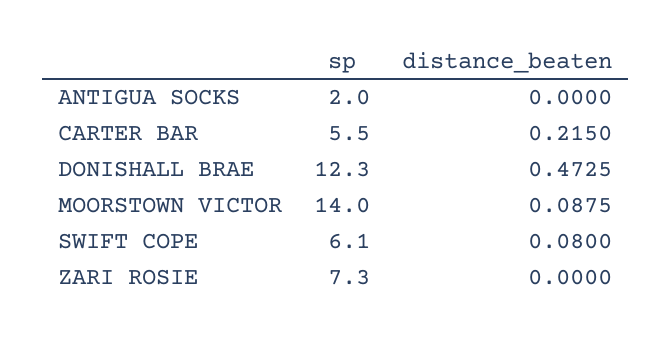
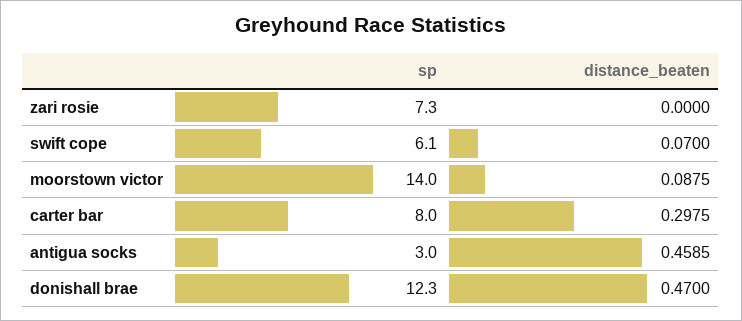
sp, ANTIGUA SOCKS: 2 -> 3
distance_beaten, ANTIGUA SOCKS: 0 -> 0.4585
sp, CARTER BAR: 5.5 -> 8
distance_beaten, CARTER BAR: 0.215 -> 0.2975
distance_beaten, DONISHALL BRAE: 0.4725 -> 0.47
distance_beaten, SWIFT COPE: 0.08 -> 0.07

